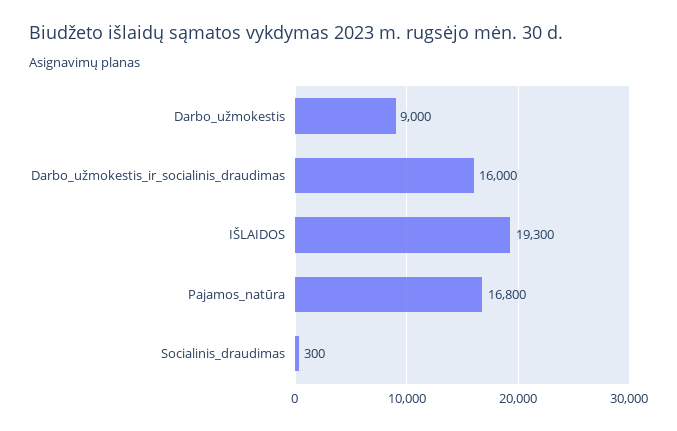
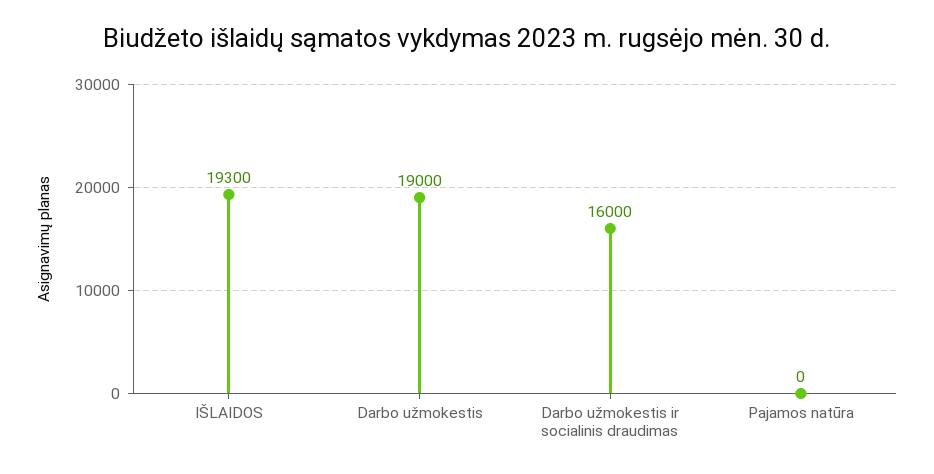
Darbo_užmokestis: 9000 -> 19000
Pajamos_natūra: 16800 -> 0
Socialinis_draudimas: 300 -> none

